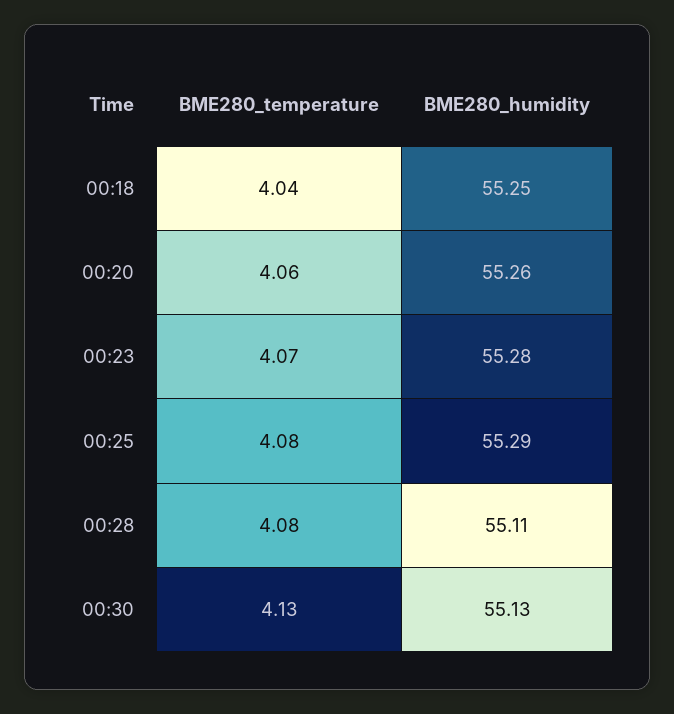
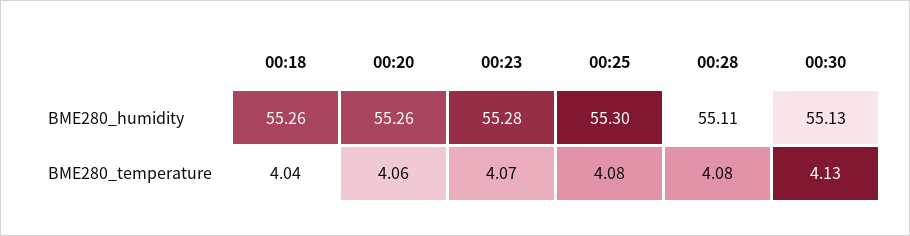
BME280_humidity, 00:18: 55.25 -> 55.26
BME280_humidity, 00:25: 55.29 -> 55.3

